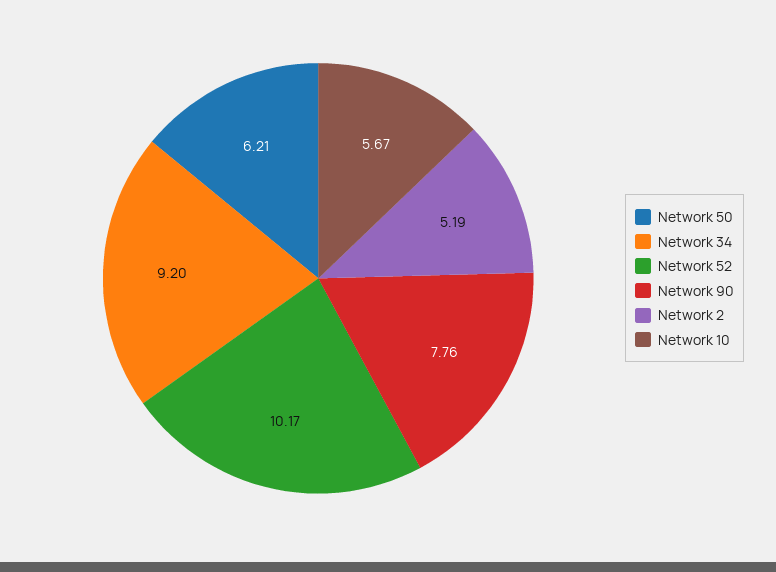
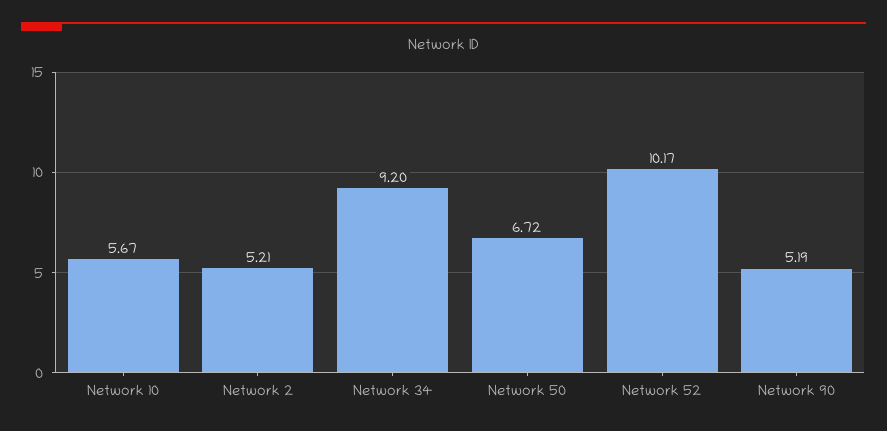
Network 50: 6.21 -> 6.72
Network 90: 7.76 -> 5.19
Network 2: 5.19 -> 5.21

